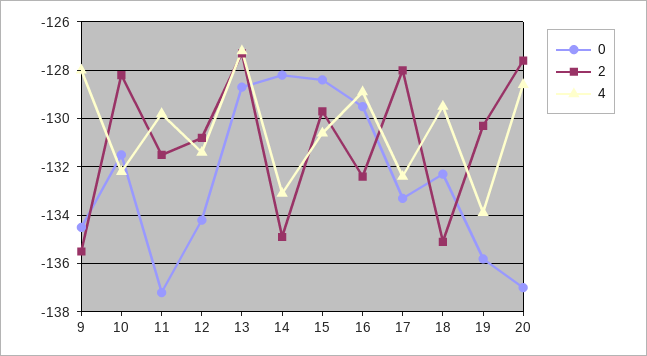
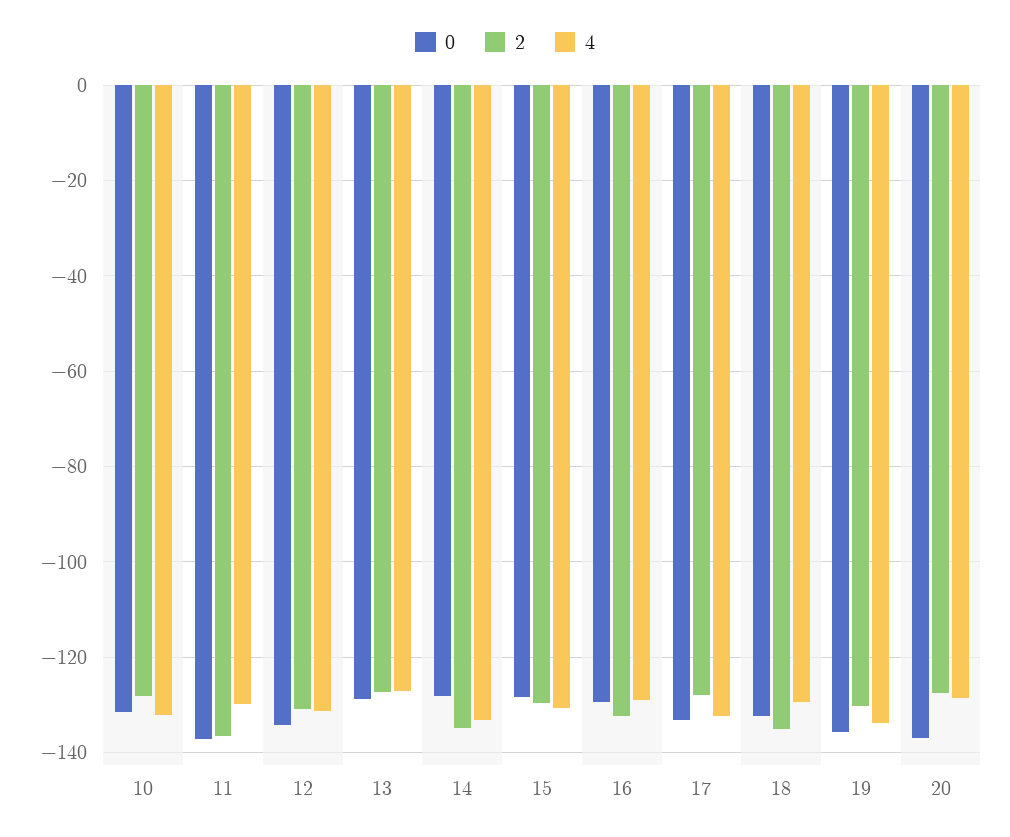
0, 9: -134.5 -> none
2, 9: -135.5 -> none
4, 9: -128 -> none
2, 11: -131.5 -> -136

